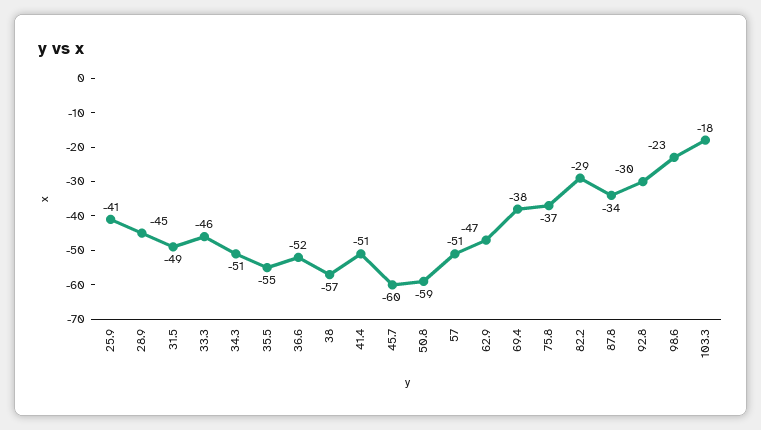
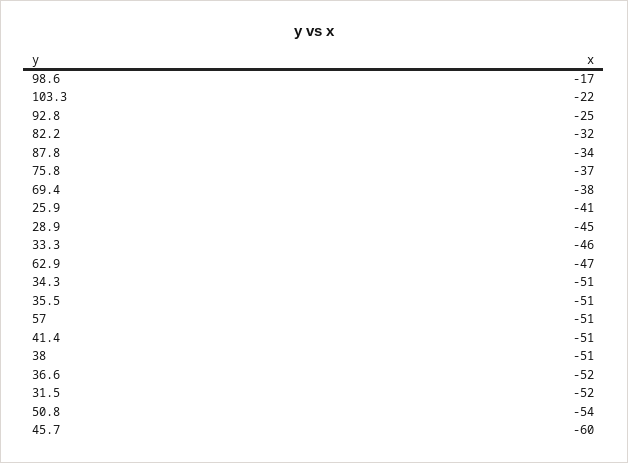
31.5: -49 -> -52
35.5: -55 -> -51
38: -57 -> -51
50.8: -59 -> -54
82.2: -29 -> -32
92.8: -30 -> -25
98.6: -23 -> -17
103.3: -18 -> -22

